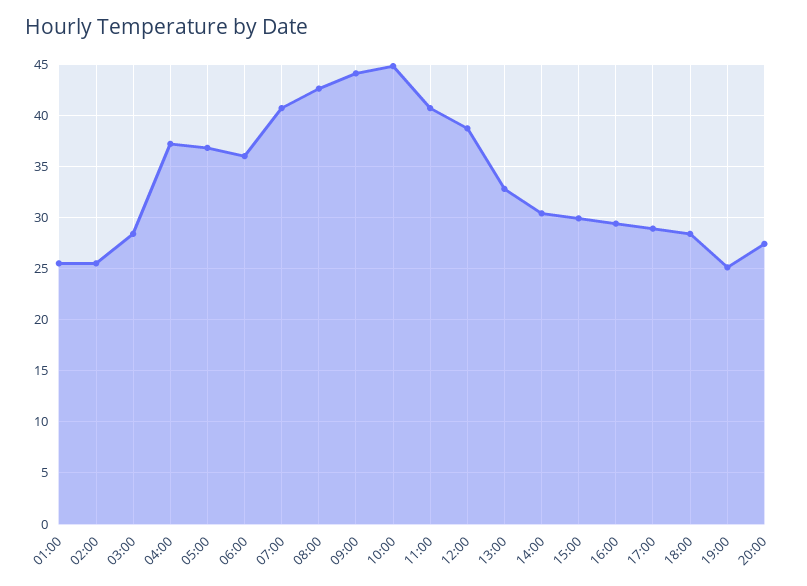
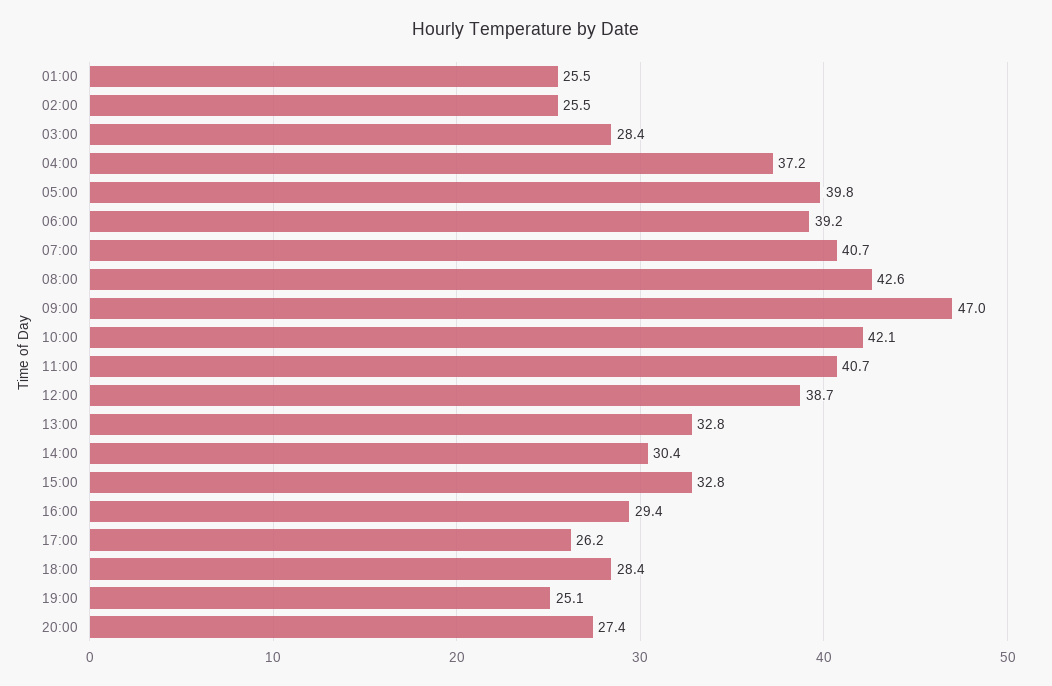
05:00: 37 -> 39.8
06:00: 36 -> 39.2
09:00: 44 -> 47
10:00: 45 -> 42.1
15:00: 30 -> 32.8
17:00: 29 -> 26.2

